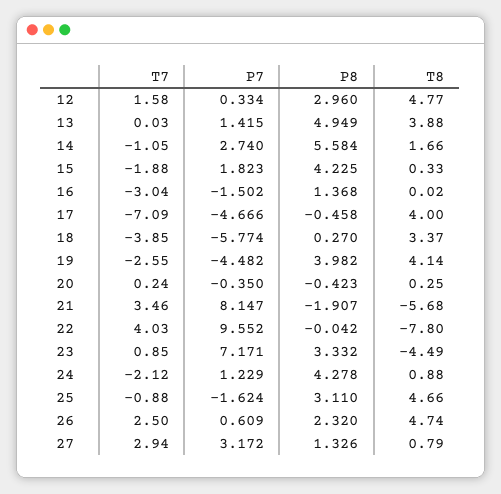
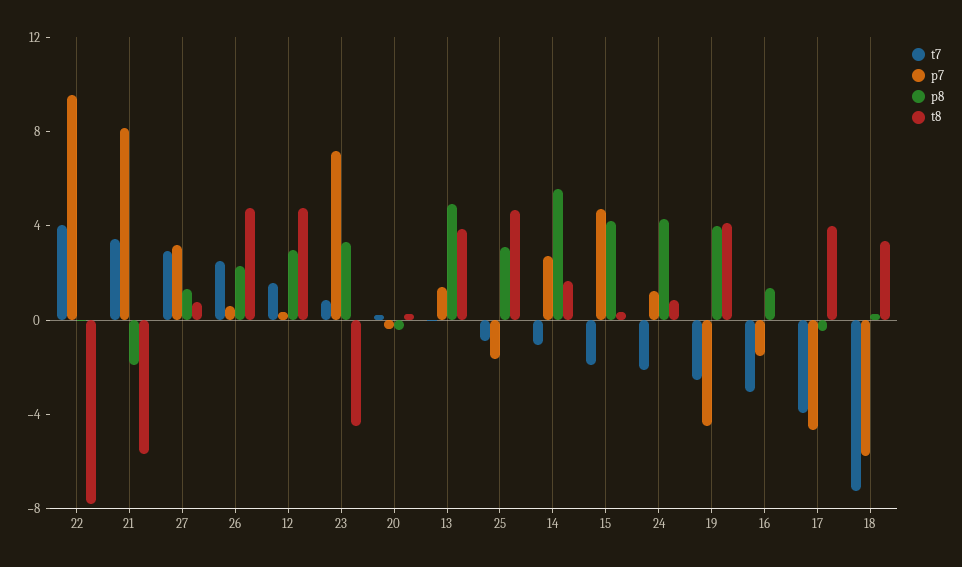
P7, 15: 1.823 -> 5
T7, 17: -7.09 -> -4
T7, 18: -3.85 -> -7

